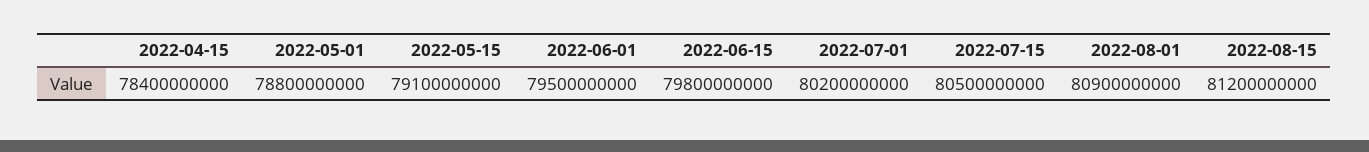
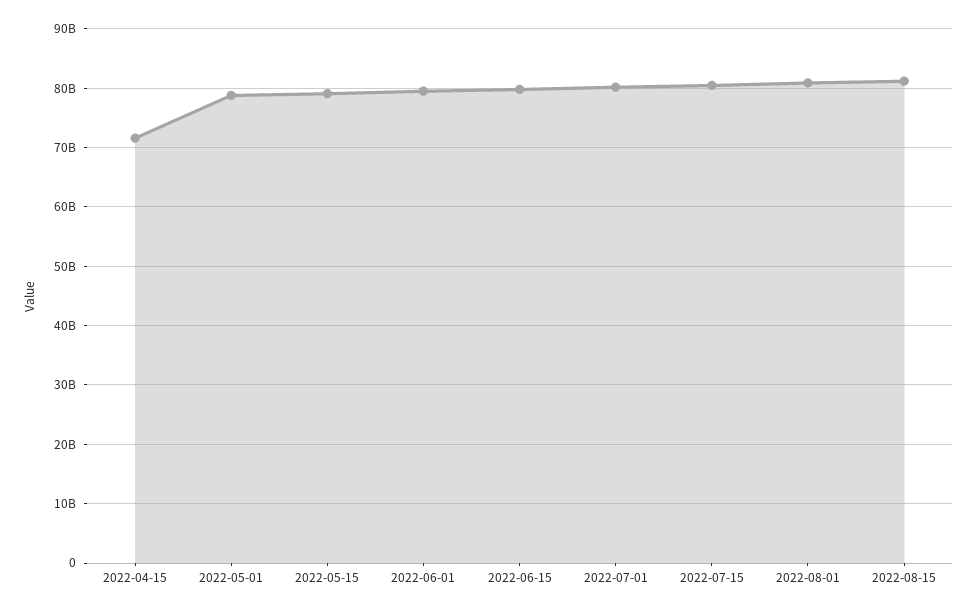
2022-04-15: 78400000000 -> 72000000000

